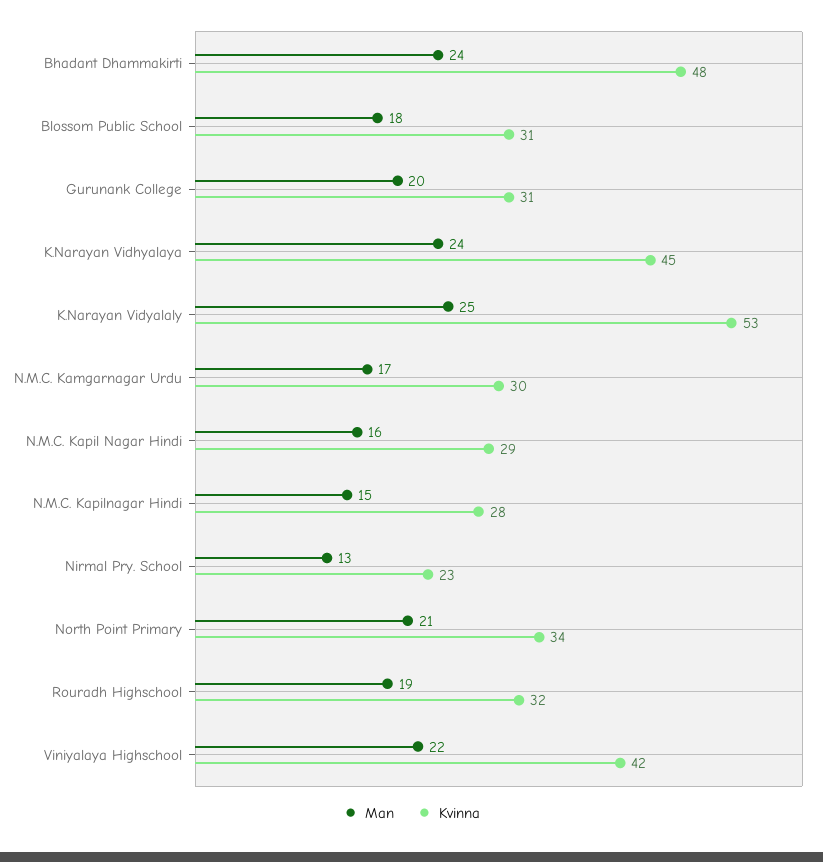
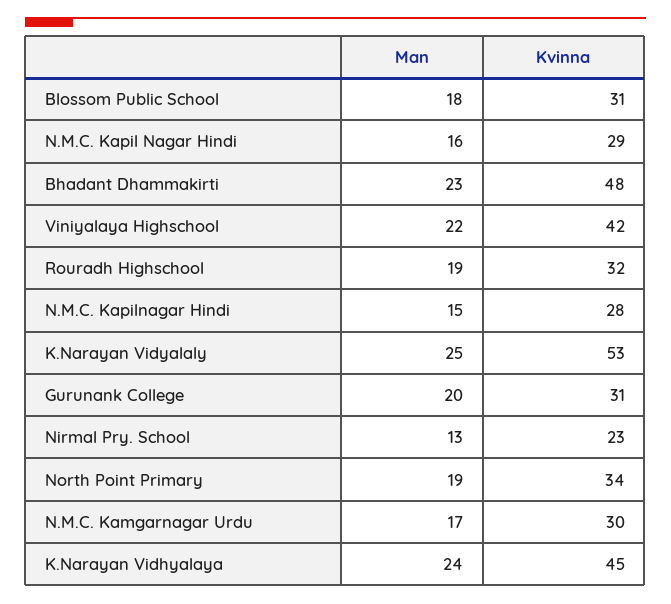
Man, Bhadant Dhammakirti: 24 -> 23
Man, North Point Primary: 21 -> 19

